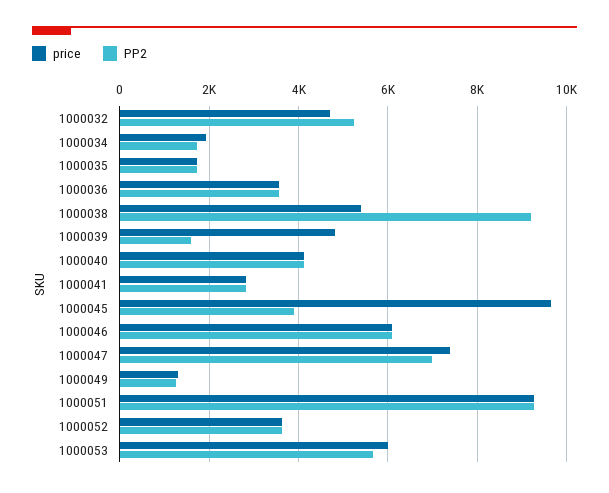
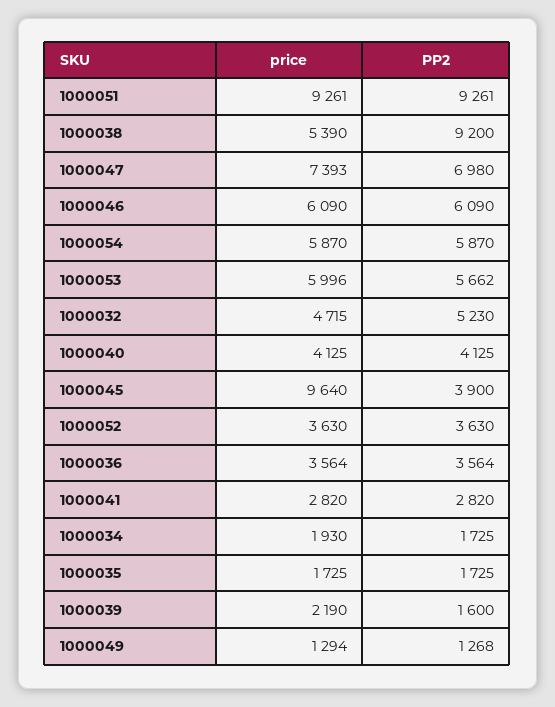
price, 1000039: 4800 -> 2190
price, 1000054: none -> 5870
PP2, 1000054: none -> 5870

